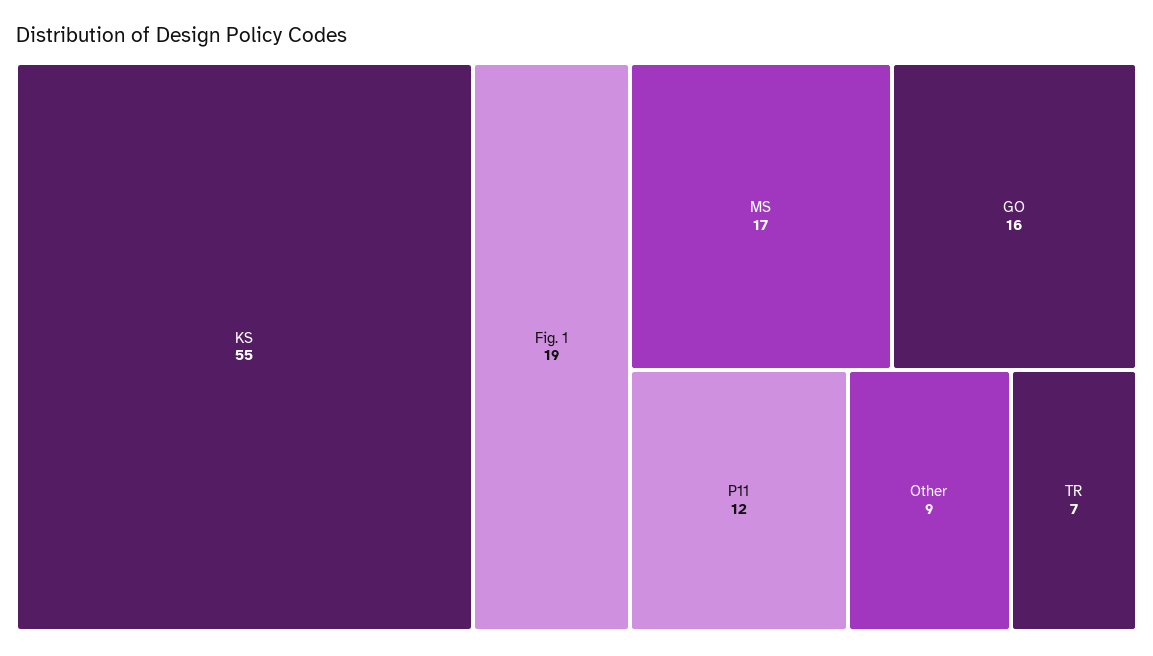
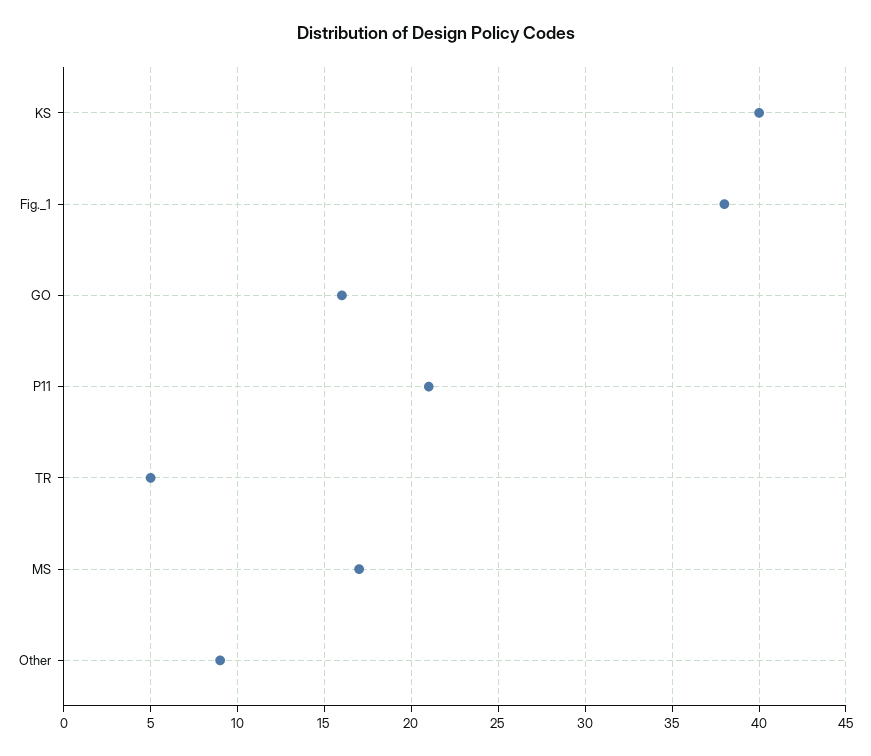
KS: 55 -> 40
Fig. 1: 19 -> 38
P11: 12 -> 21
TR: 7 -> 5

